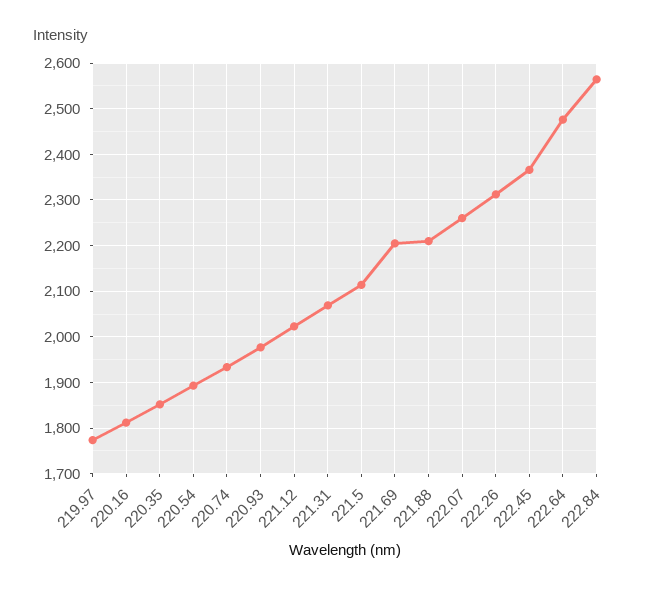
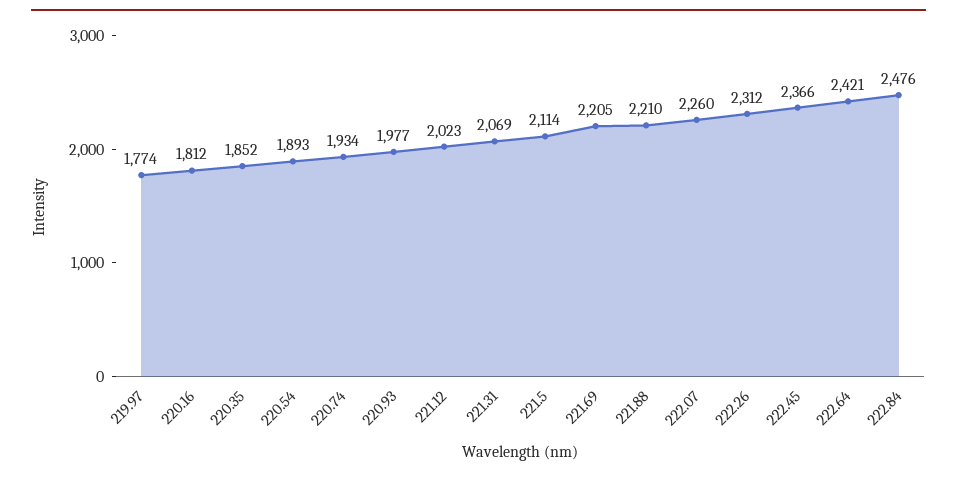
222.64: 2480 -> 2421
222.84: 2560 -> 2476

